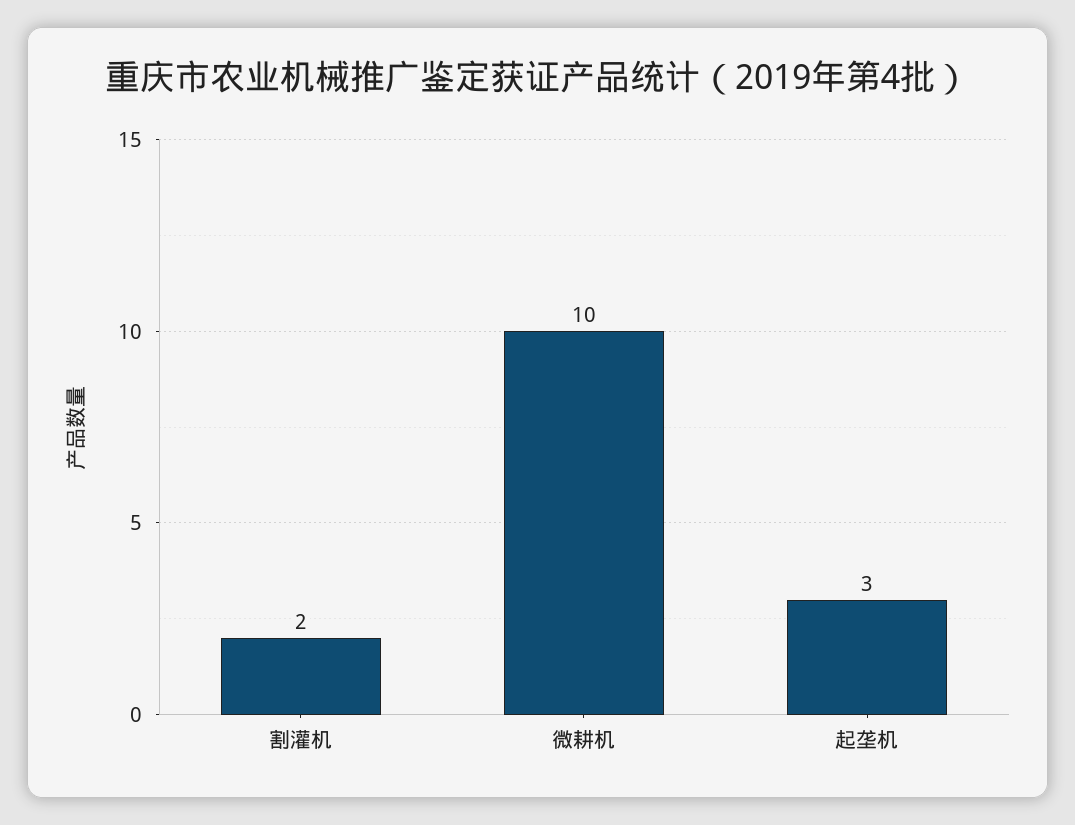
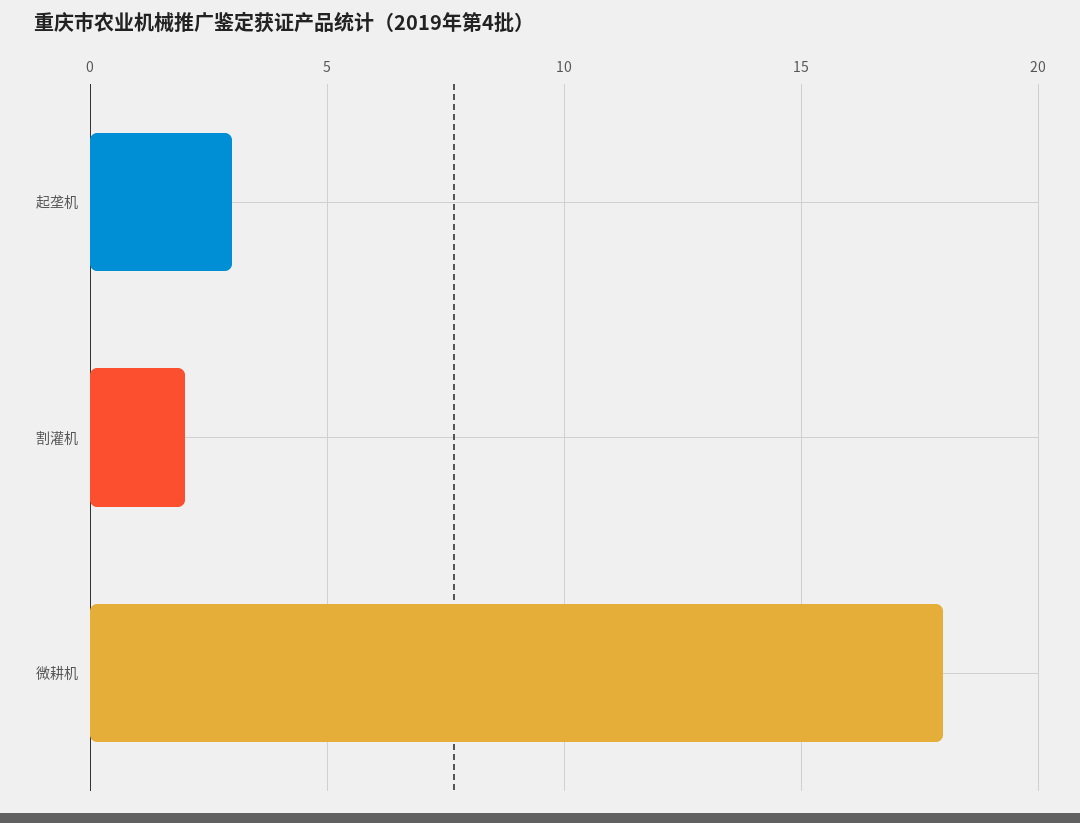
微耕机: 10 -> 18

